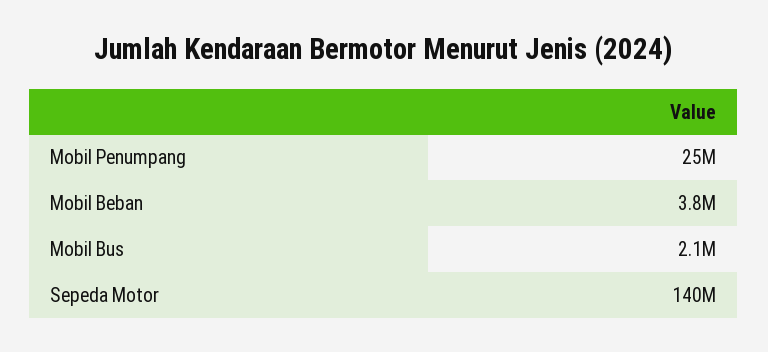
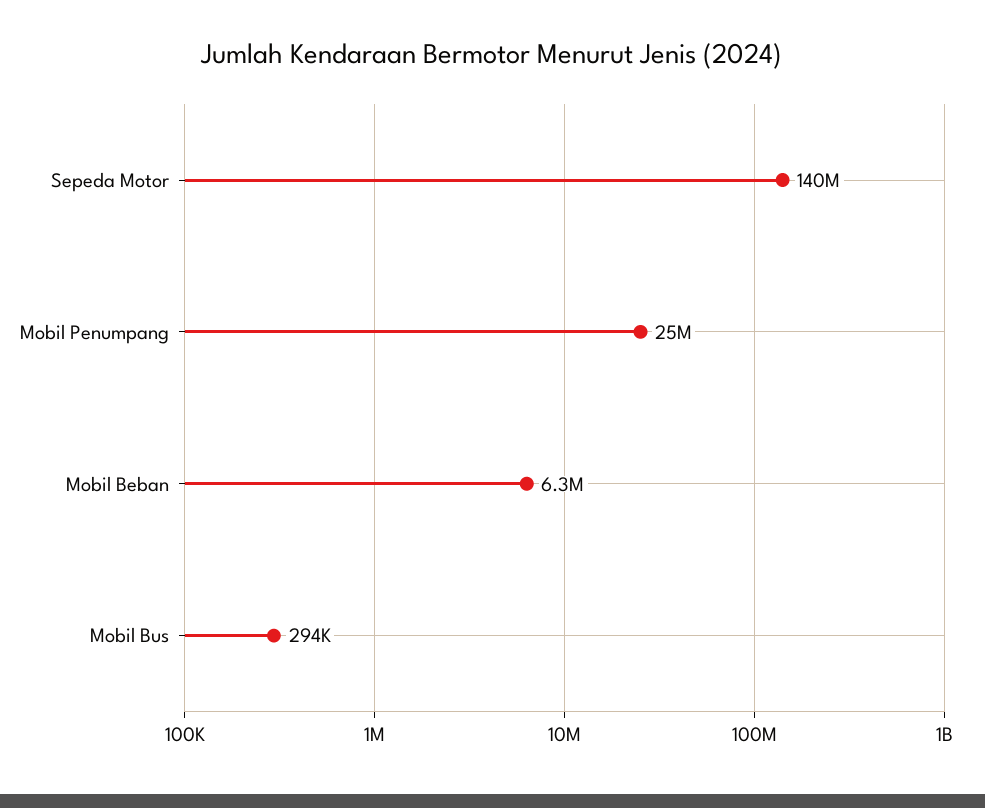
Mobil Beban: 3800000 -> 6300000
Mobil Bus: 2100000 -> 294000

